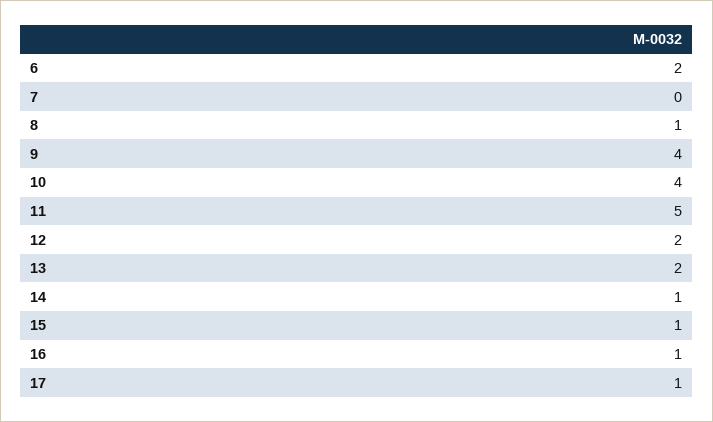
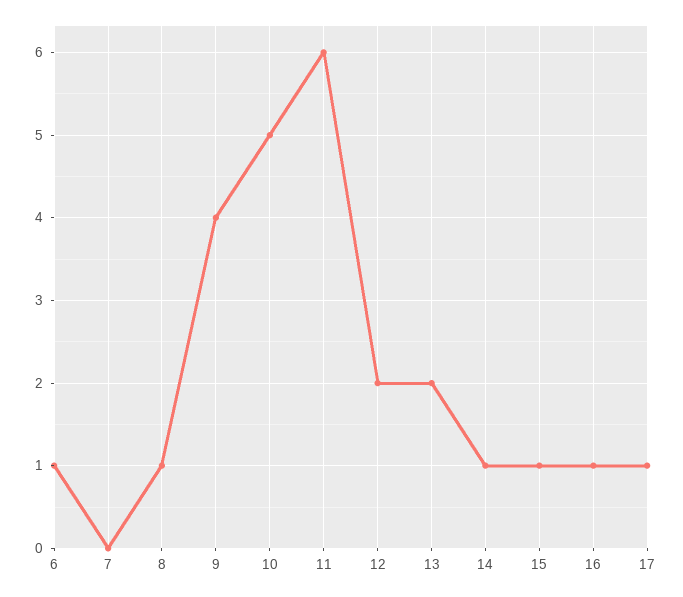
6: 2 -> 1
10: 4 -> 5
11: 5 -> 6

